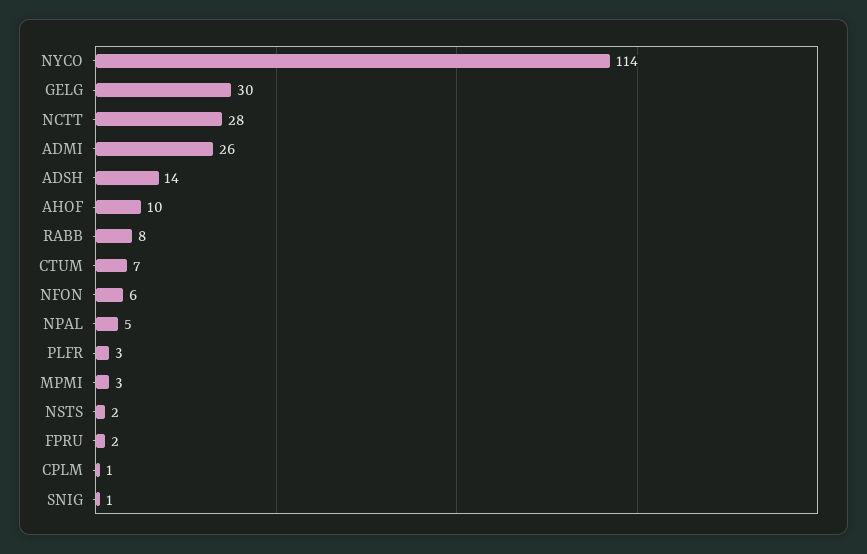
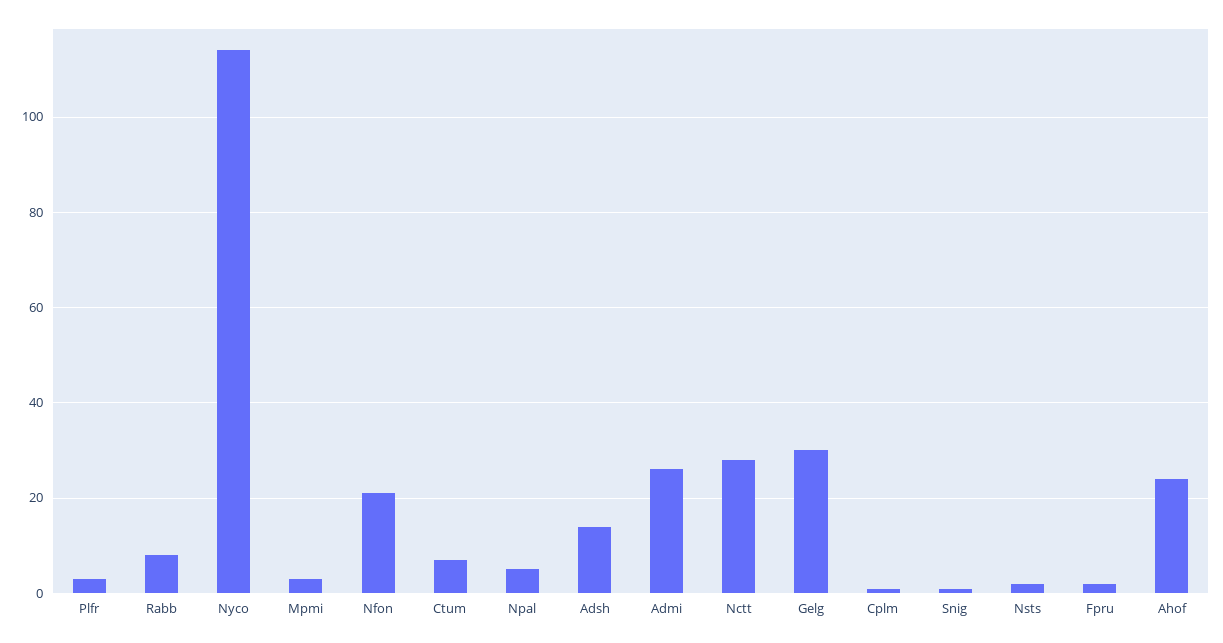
AHOF: 10 -> 25
NFON: 6 -> 20

